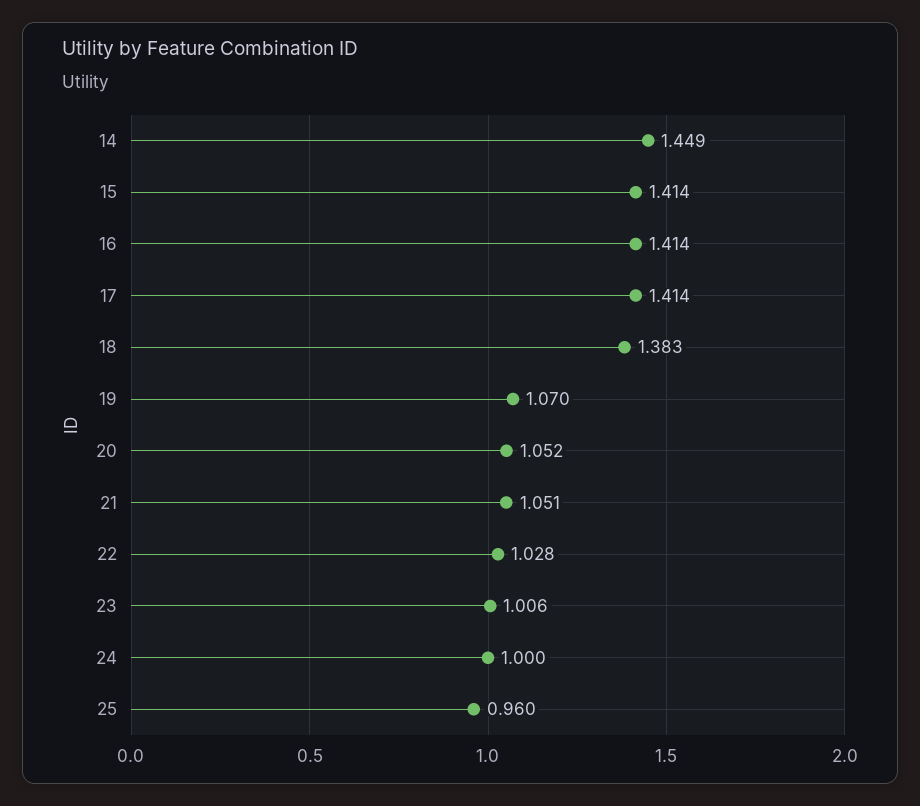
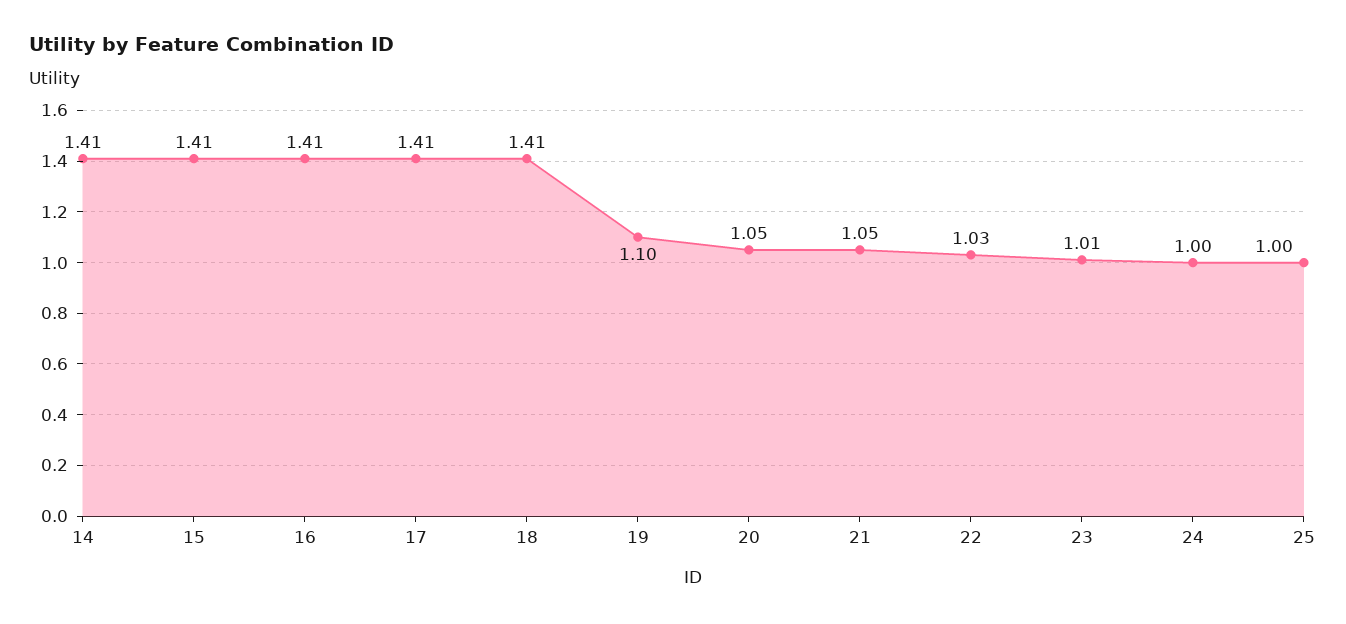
14: 1.449 -> 1.41
18: 1.383 -> 1.41
19: 1.07 -> 1.1
25: 0.96 -> 1

